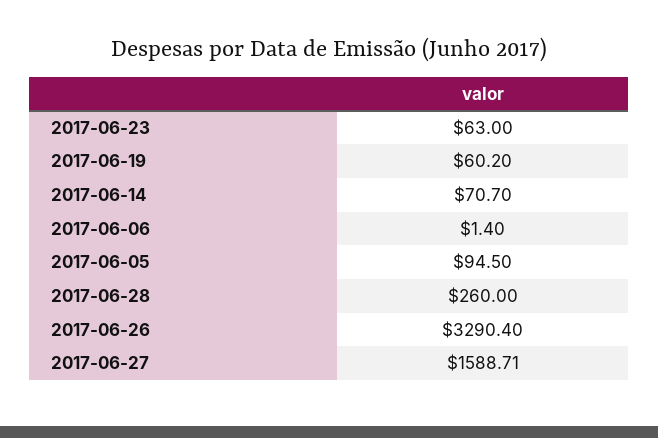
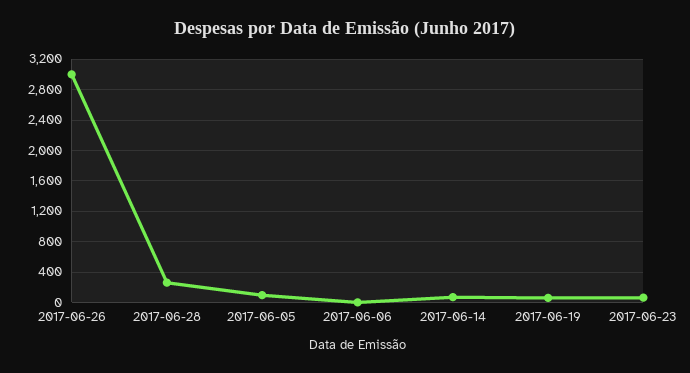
2017-06-26: 3290.4 -> 3000
2017-06-27: 1588.71 -> none

